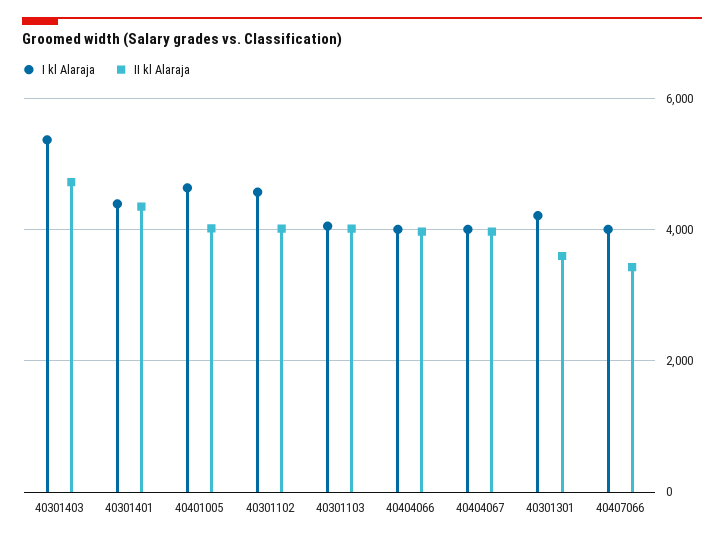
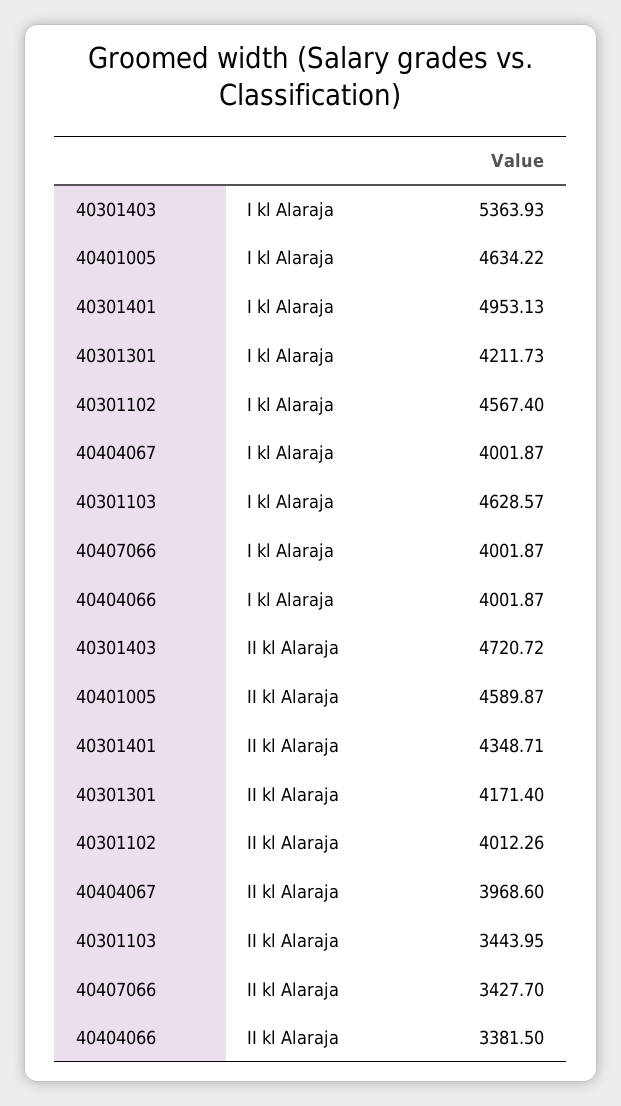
I kl Alaraja, 40301401: 4400 -> 4953.13
II kl Alaraja, 40401005: 4000 -> 4589.87
I kl Alaraja, 40301103: 4000 -> 4628.57
II kl Alaraja, 40301103: 4000 -> 3443.95
II kl Alaraja, 40404066: 4000 -> 3381.5
II kl Alaraja, 40301301: 3600 -> 4171.4

